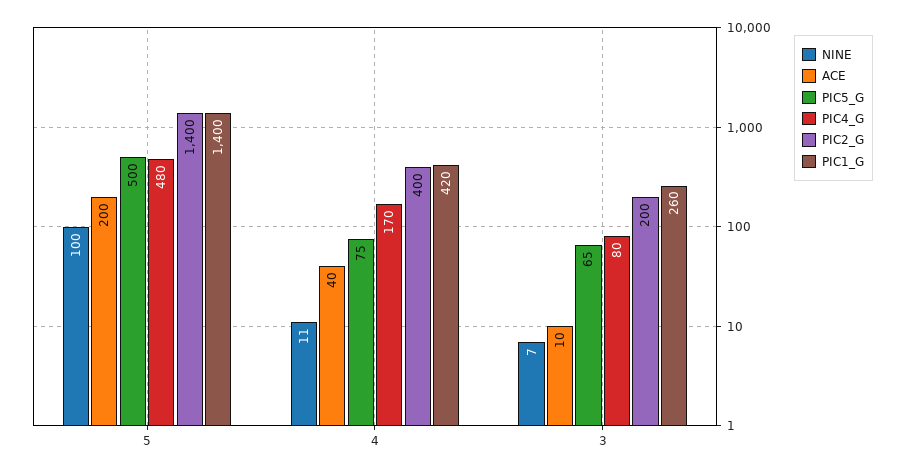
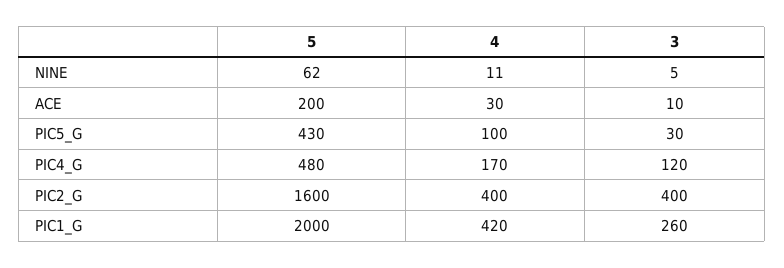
NINE, 5: 100 -> 62
PIC5_G, 5: 500 -> 430
PIC2_G, 5: 1400 -> 1600
PIC1_G, 5: 1400 -> 2000
ACE, 4: 40 -> 30
PIC5_G, 4: 75 -> 100
NINE, 3: 7 -> 5
PIC5_G, 3: 65 -> 30
PIC4_G, 3: 80 -> 120
PIC2_G, 3: 200 -> 400

